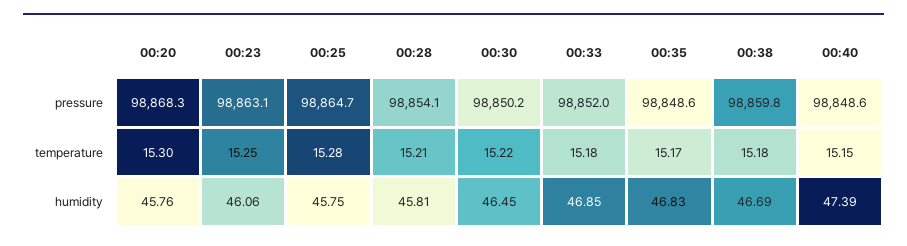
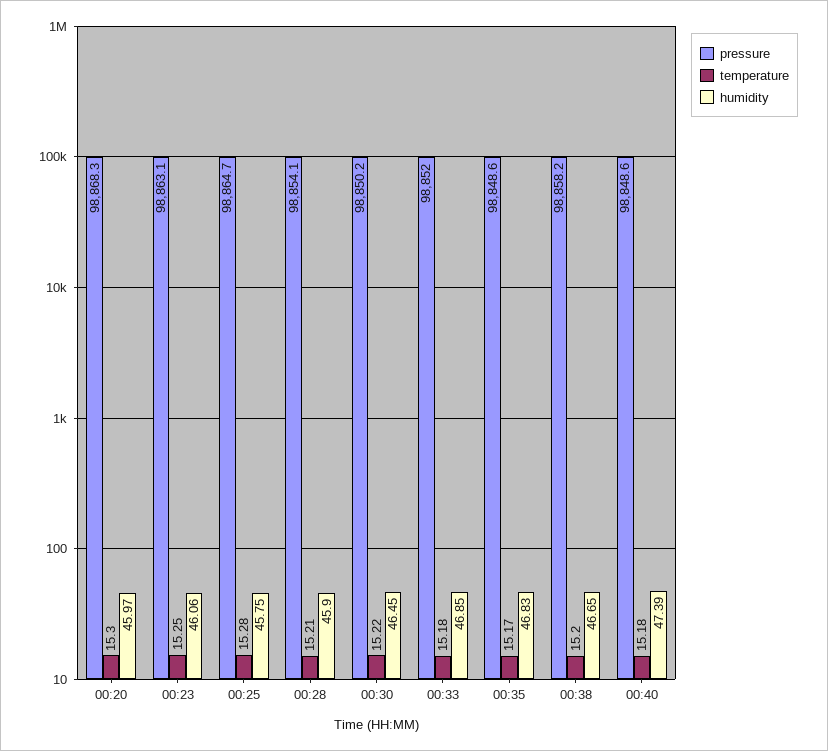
pressure, 00:38: 98859.8 -> 98858.2
temperature, 00:38: 15.18 -> 15.2
temperature, 00:40: 15.15 -> 15.18
humidity, 00:20: 45.76 -> 45.97
humidity, 00:28: 45.81 -> 45.9
humidity, 00:38: 46.69 -> 46.65

